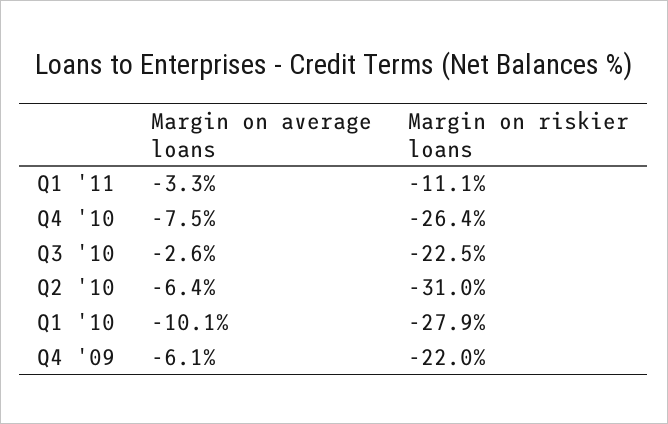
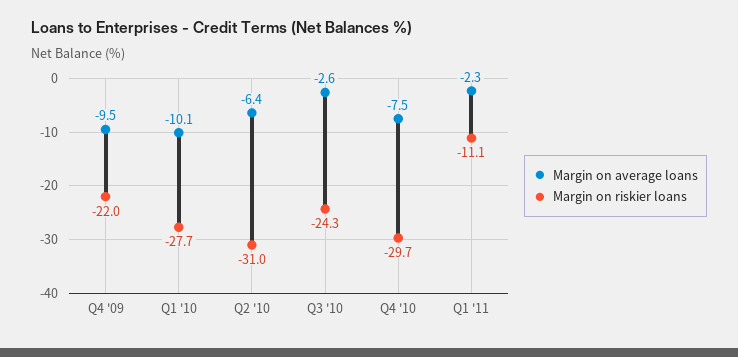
Margin on average loans, Q1 '11: -3.3 -> -2.3
Margin on riskier loans, Q4 '10: -26.4 -> -29.7
Margin on riskier loans, Q3 '10: -22.5 -> -24.3
Margin on riskier loans, Q1 '10: -27.9 -> -27.7
Margin on average loans, Q4 '09: -6.1 -> -9.5

